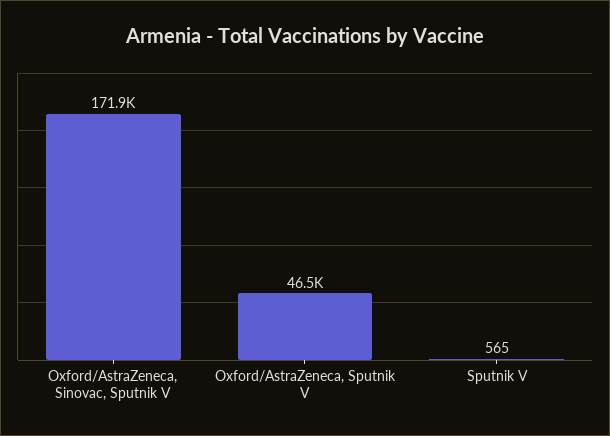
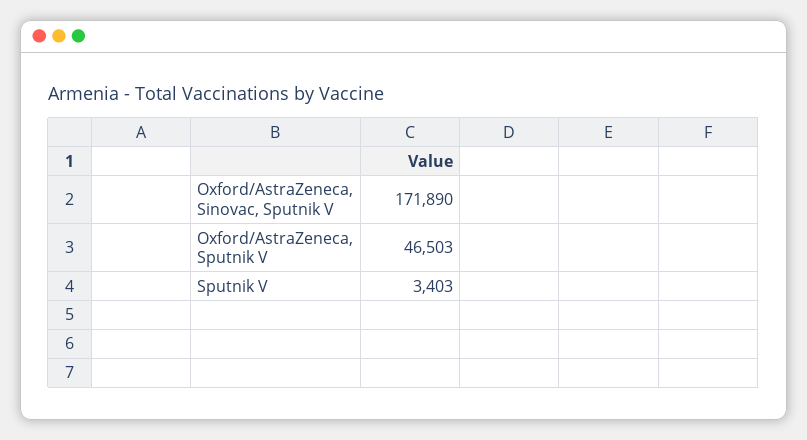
Sputnik V: 565 -> 3403

